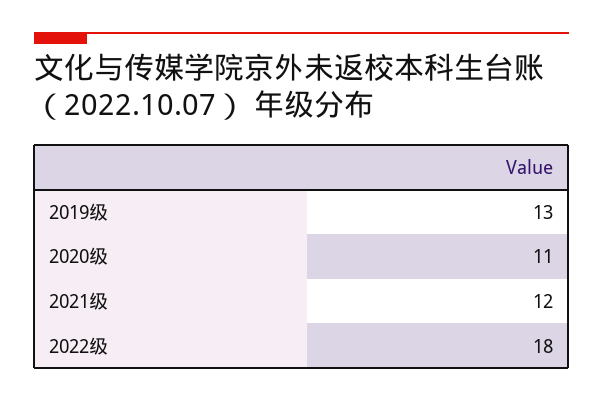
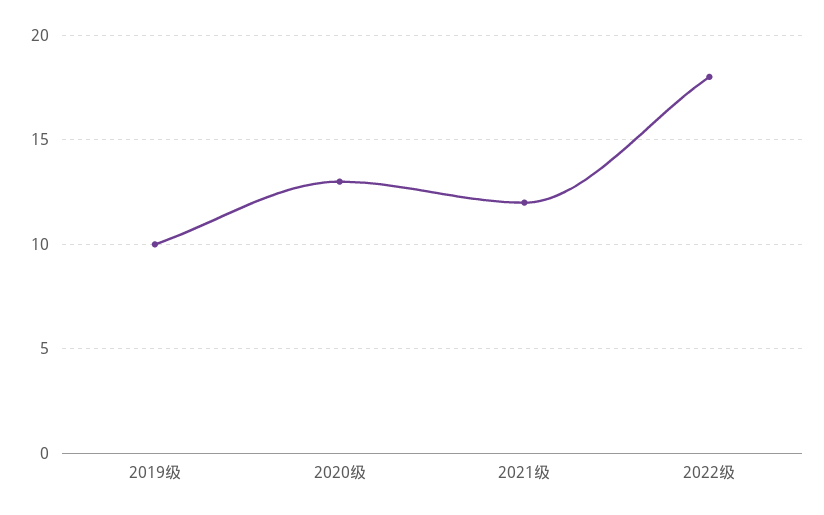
2019级: 13 -> 10
2020级: 11 -> 13

